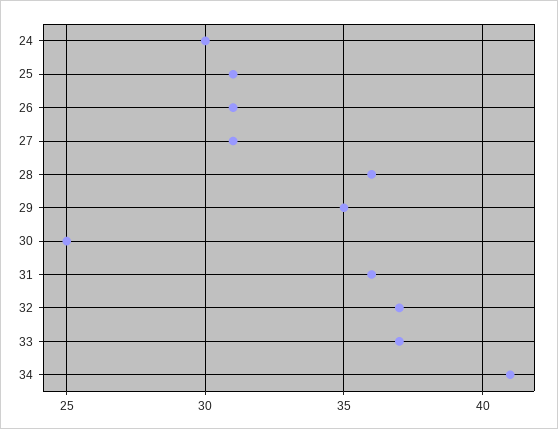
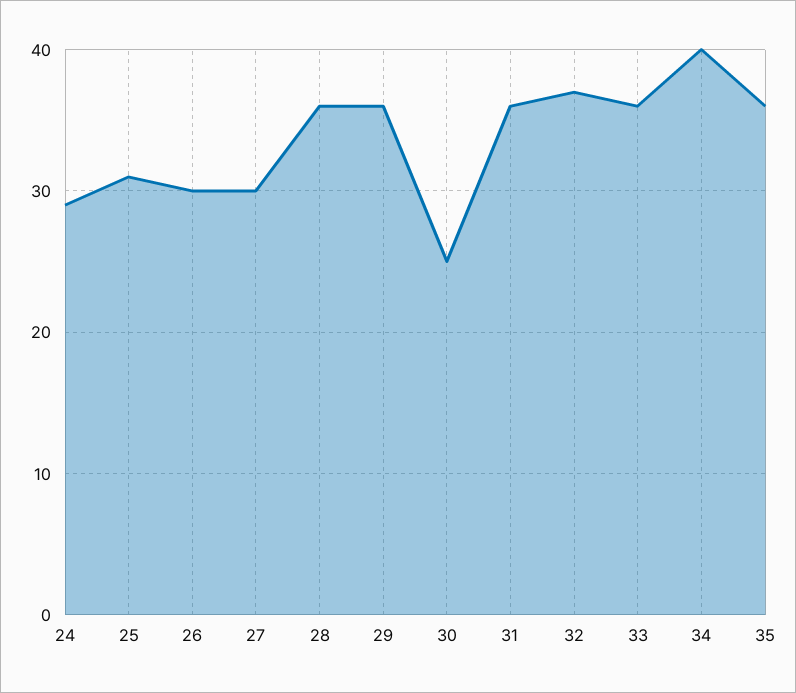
24: 30 -> 29
26: 31 -> 30
27: 31 -> 30
29: 35 -> 36
33: 37 -> 36
34: 41 -> 40
35: none -> 36

